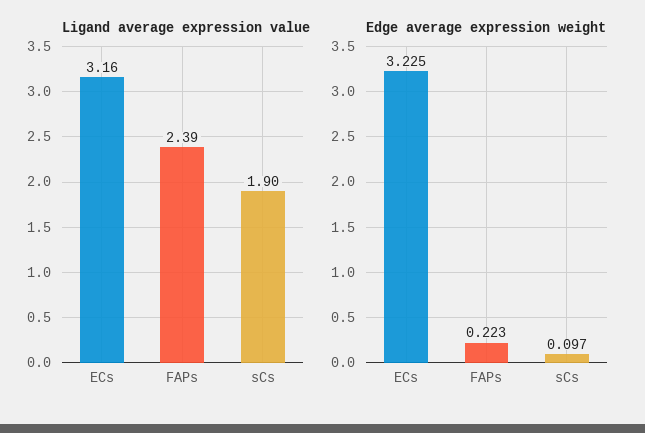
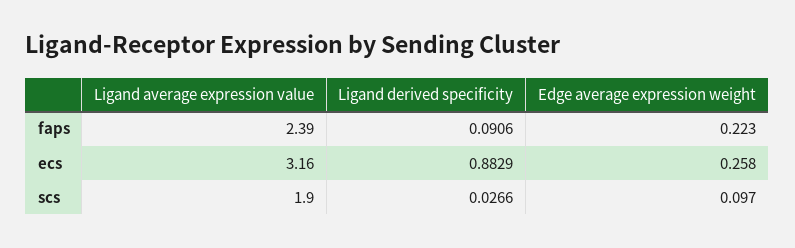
Edge average expression weight, ECs: 3.225 -> 0.258
Ligand derived specificity, FAPs: none -> 0.0906
Ligand derived specificity, ECs: none -> 0.8829
Ligand derived specificity, sCs: none -> 0.0266

